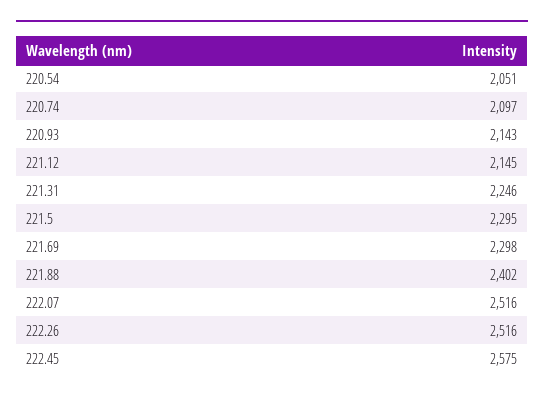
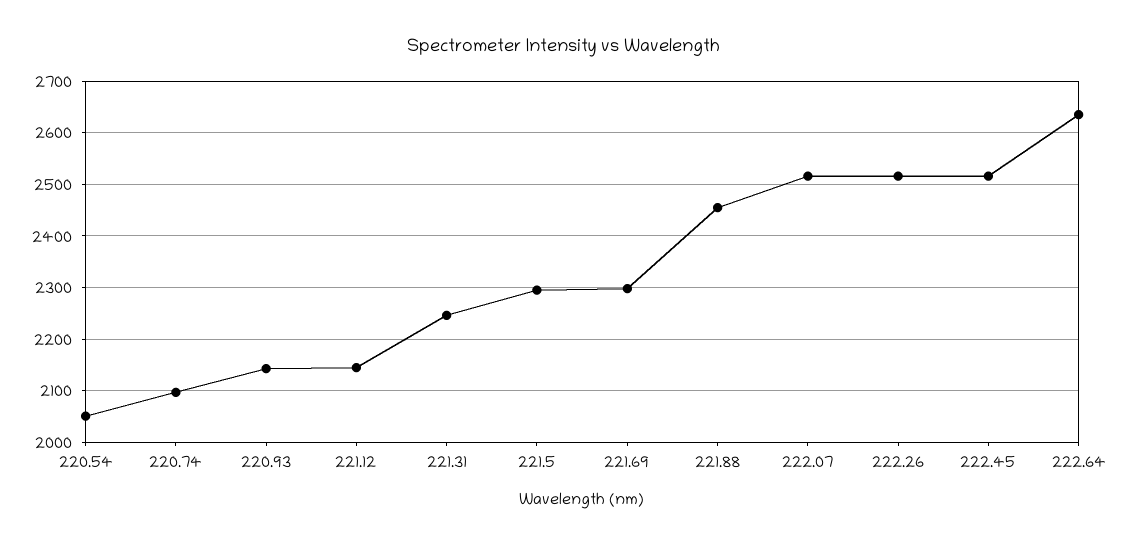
221.88: 2402 -> 2460
222.45: 2575 -> 2520
222.64: none -> 2640

